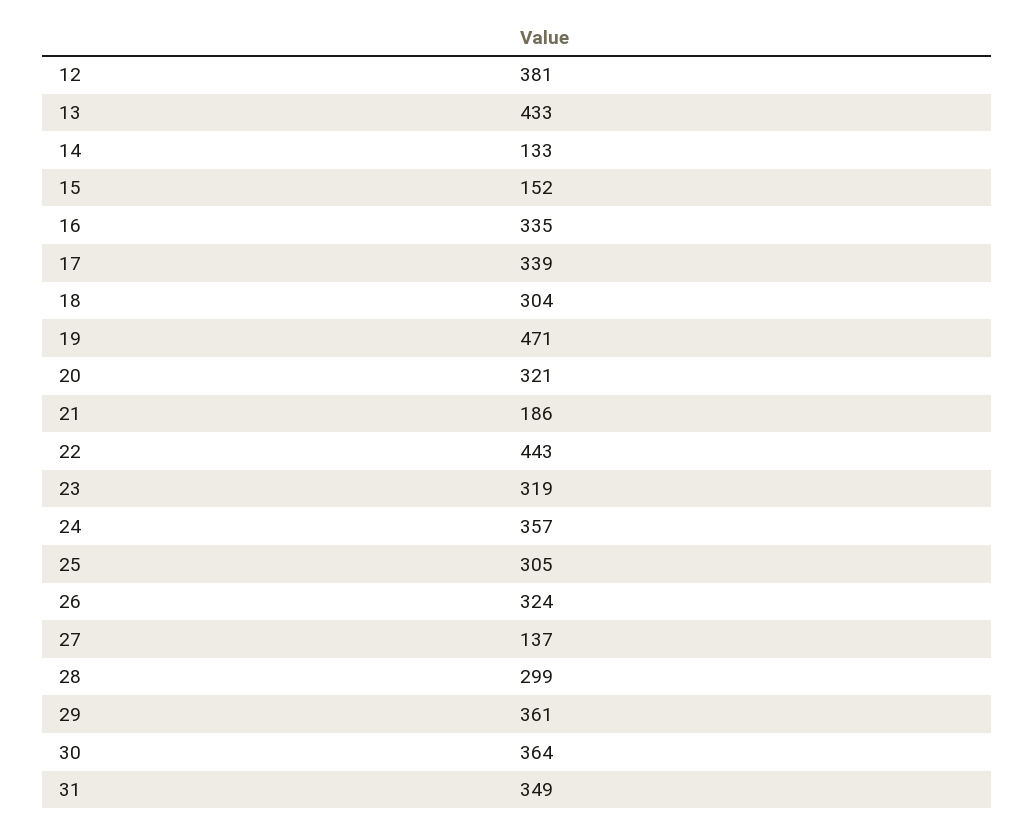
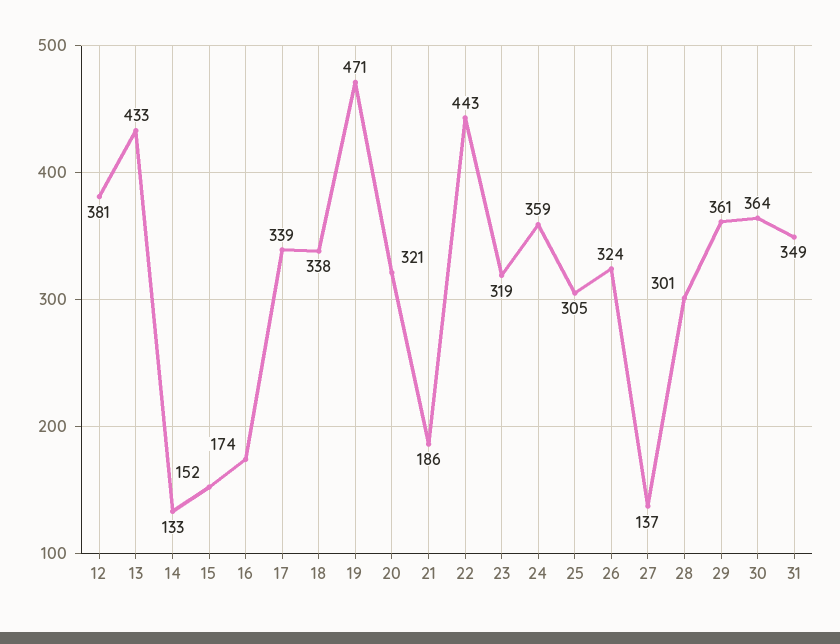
16: 335 -> 174
18: 304 -> 338
24: 357 -> 359
28: 299 -> 301

